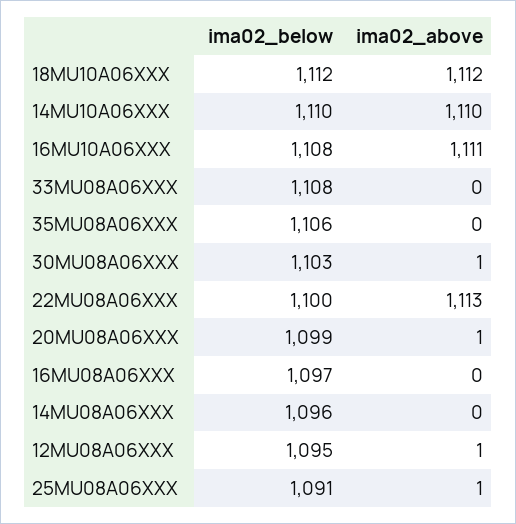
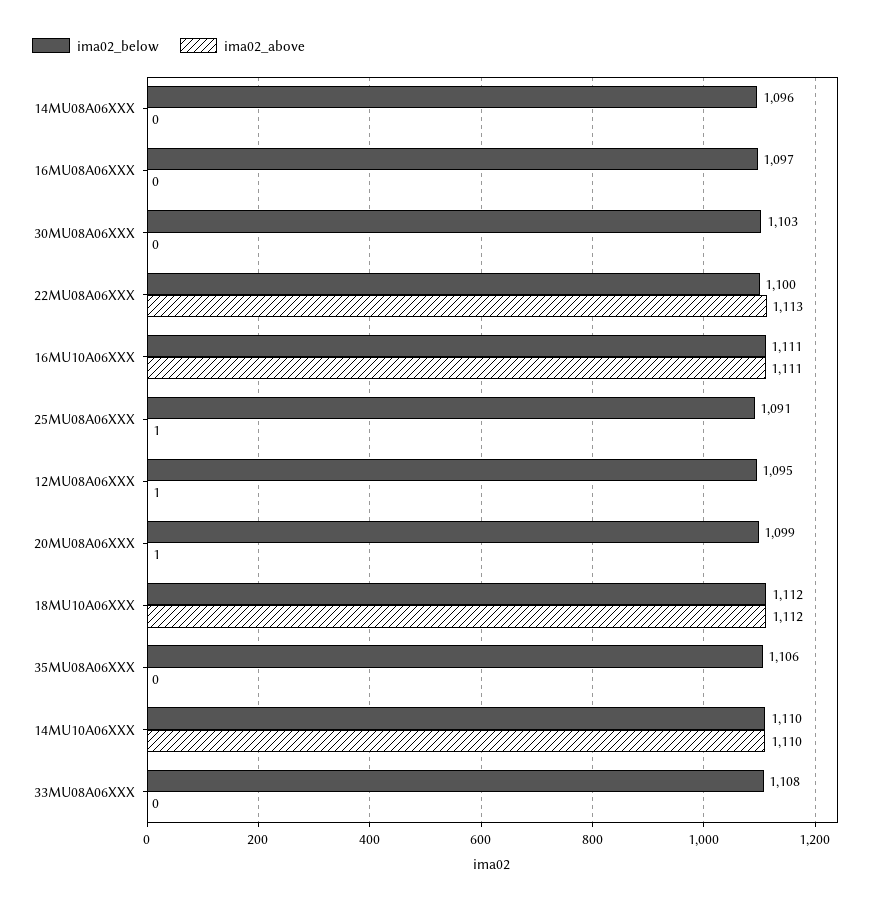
ima02_below, 16MU10A06XXX: 1108 -> 1111
ima02_above, 30MU08A06XXX: 1 -> 0

